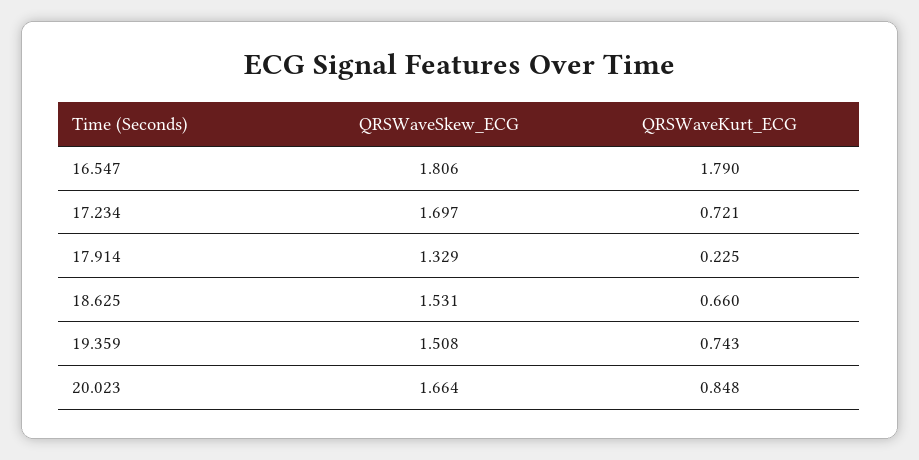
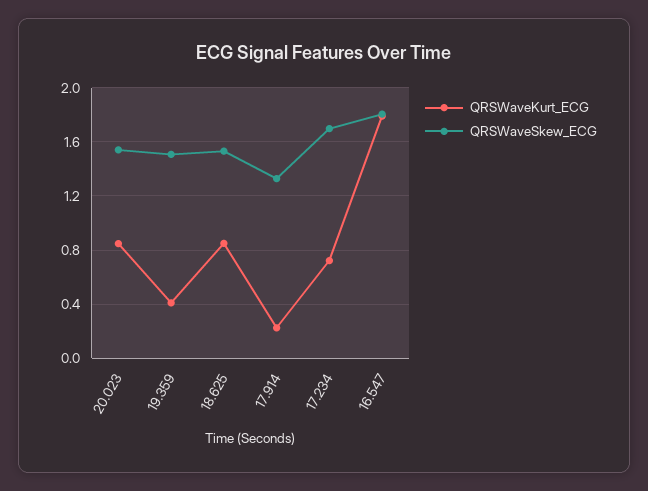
QRSWaveKurt_ECG, 18.625: 0.66 -> 0.85
QRSWaveKurt_ECG, 19.359: 0.743 -> 0.4
QRSWaveSkew_ECG, 20.023: 1.664 -> 1.55

